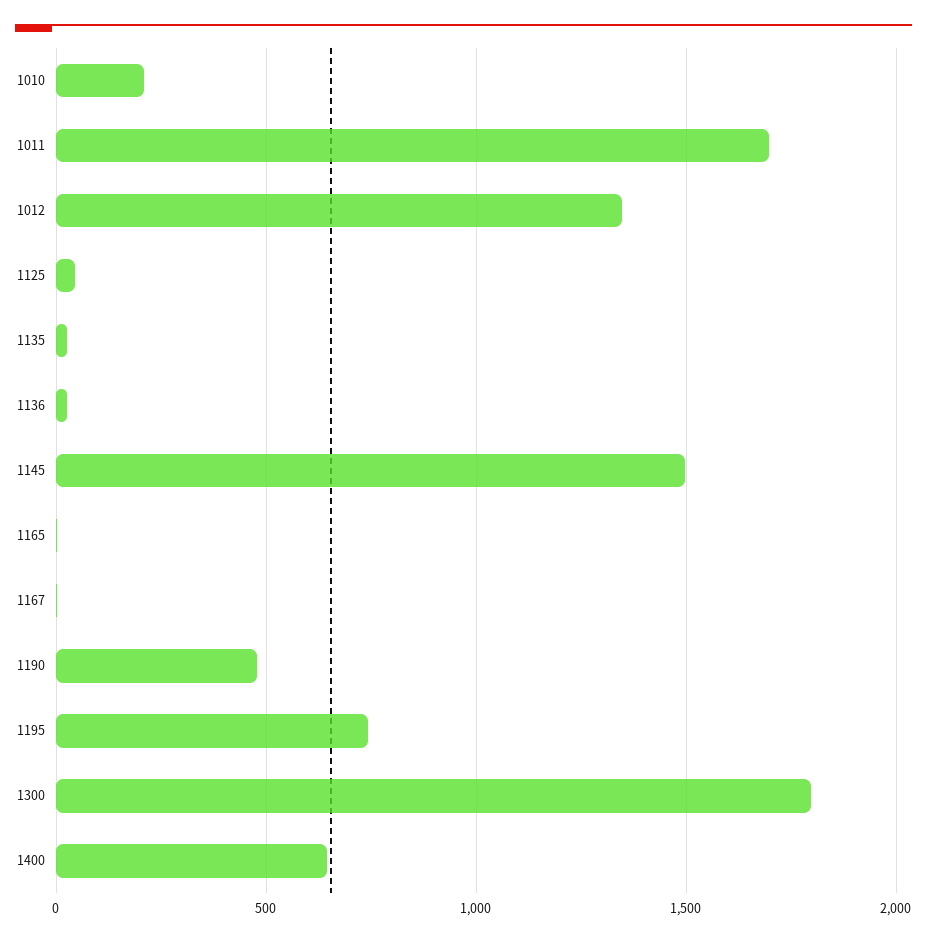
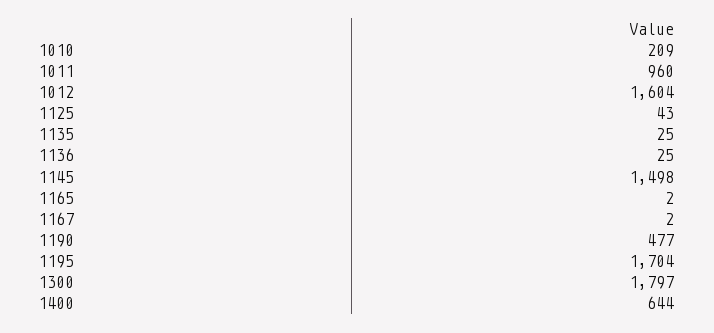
1011: 1700 -> 960
1012: 1350 -> 1604
1195: 750 -> 1704

